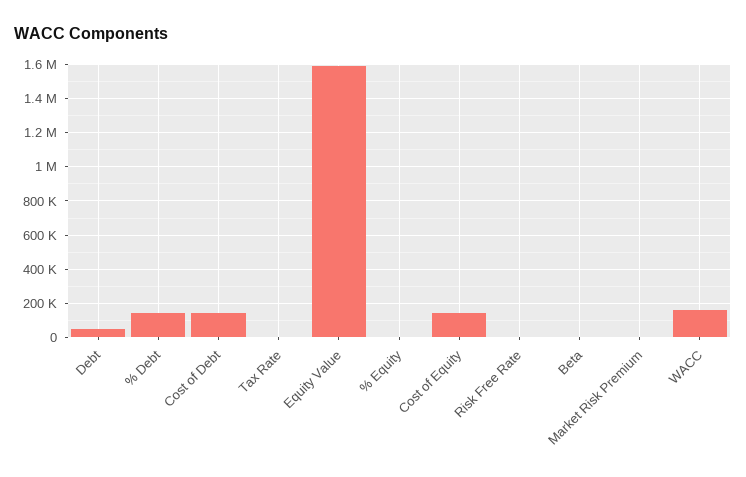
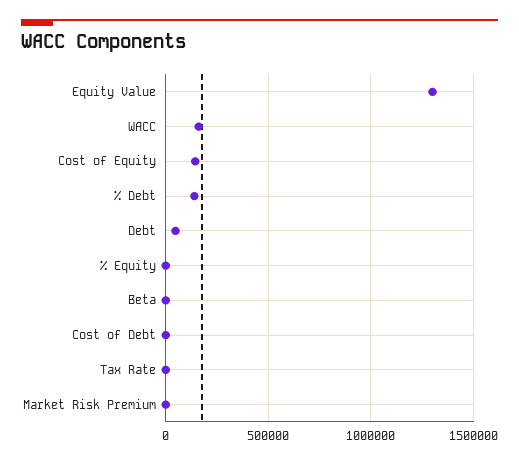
Cost of Debt: 150000 -> 0
Equity Value: 1600000 -> 1300000
Risk Free Rate: 0 -> none

